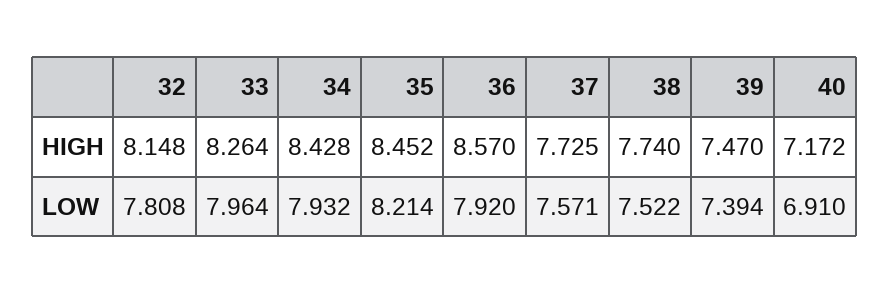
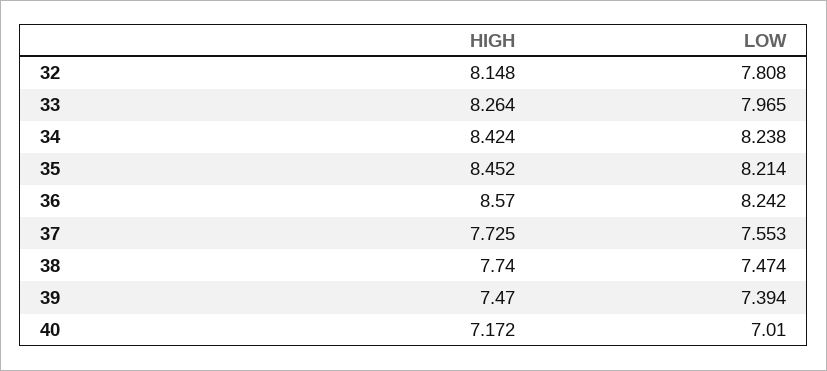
34, HIGH: 8.428 -> 8.424
33, LOW: 7.964 -> 7.965
34, LOW: 7.932 -> 8.238
36, LOW: 7.92 -> 8.242
37, LOW: 7.571 -> 7.553
38, LOW: 7.522 -> 7.474
40, LOW: 6.91 -> 7.01

